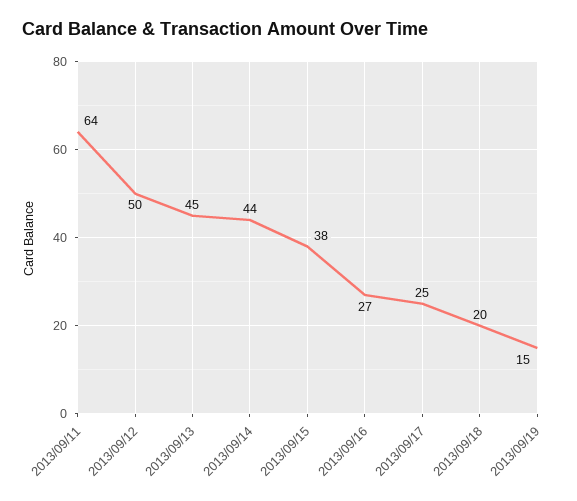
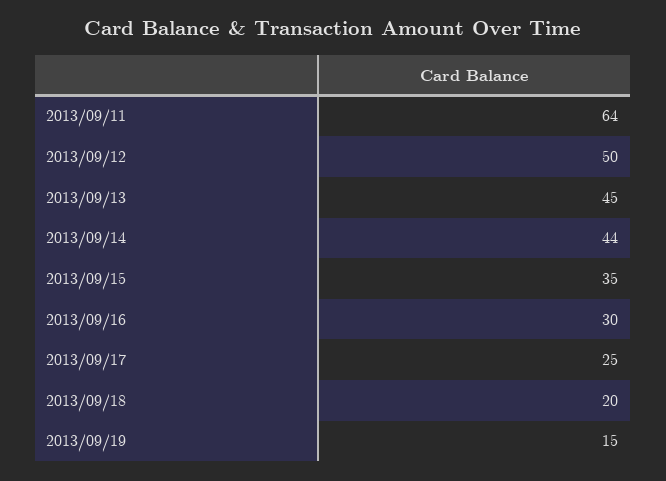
2013/09/15: 38 -> 35
2013/09/16: 27 -> 30

